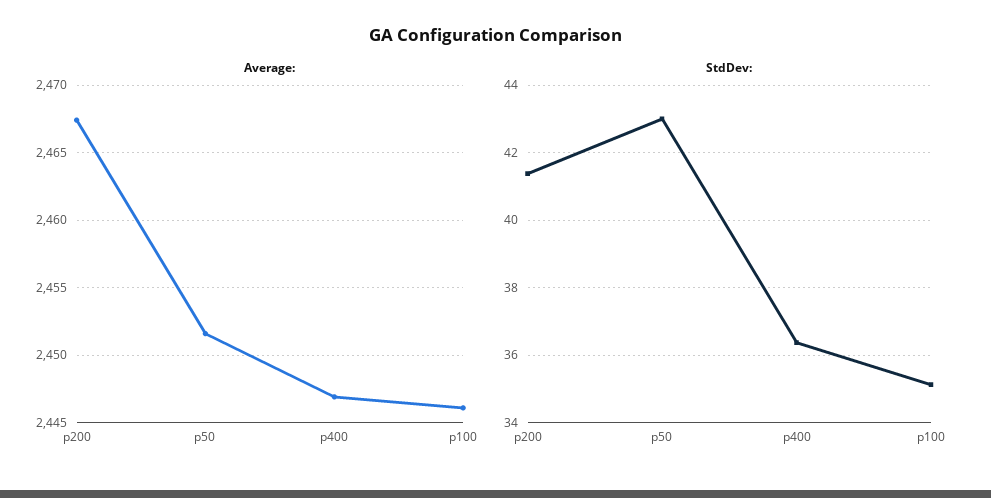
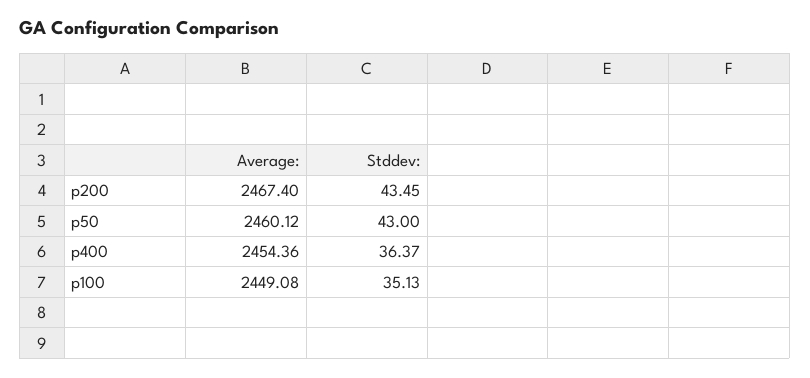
Average:, p50: 2451.5 -> 2460.12
Average:, p400: 2447 -> 2454.36
Average:, p100: 2446 -> 2449.08
StdDev:, p200: 41.4 -> 43.45

